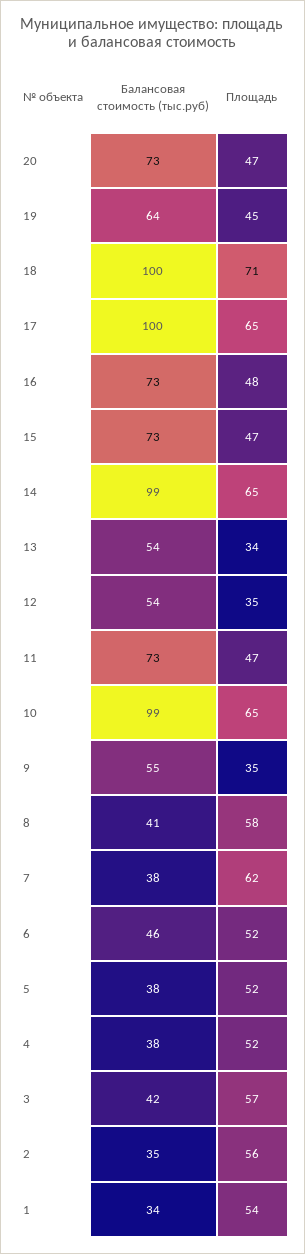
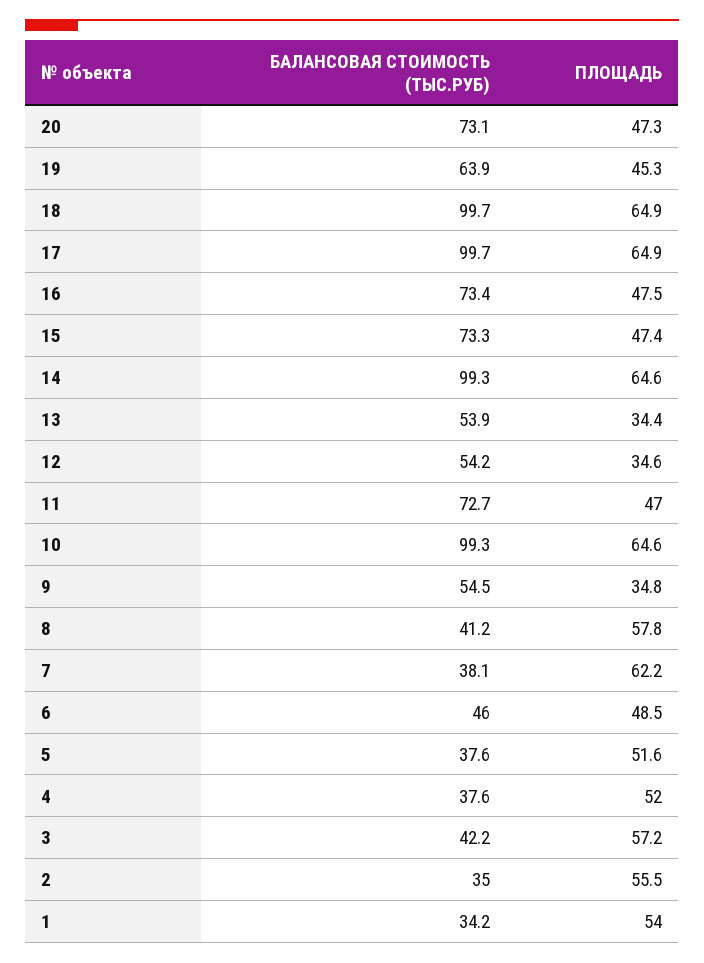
Площадь, 18: 71 -> 64.9
Площадь, 6: 52 -> 48.5

